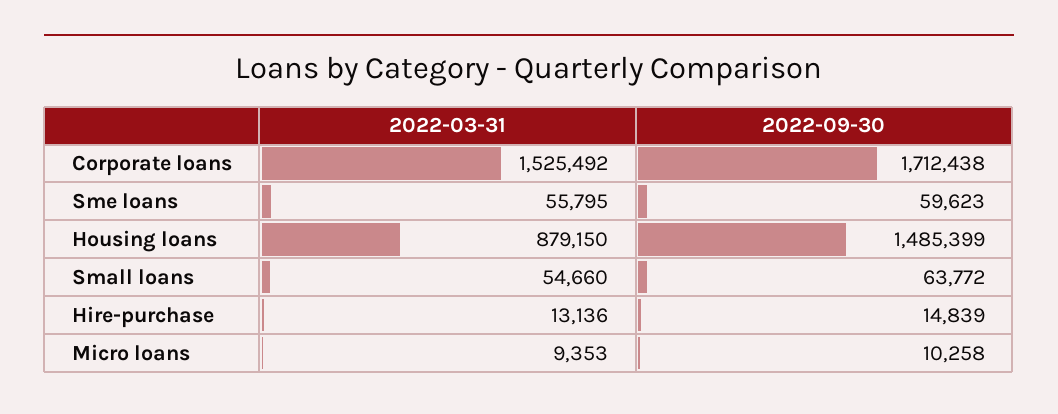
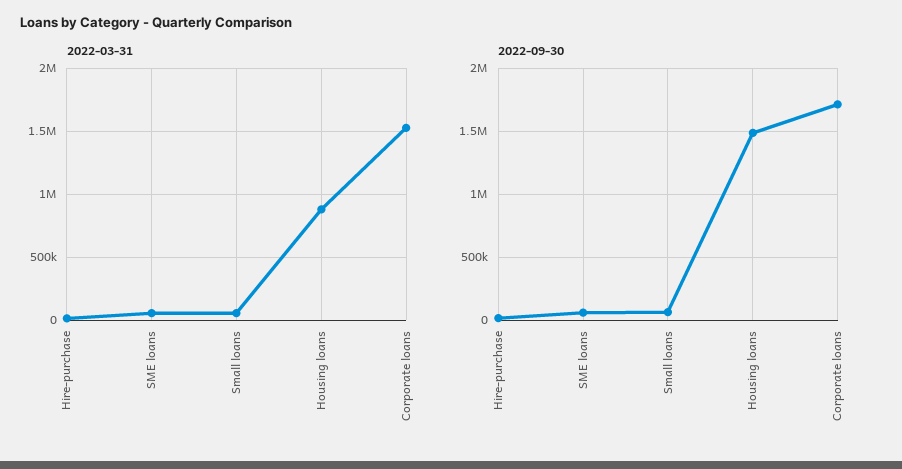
2022-03-31, Micro loans: 9353 -> none
2022-09-30, Micro loans: 10258 -> none

